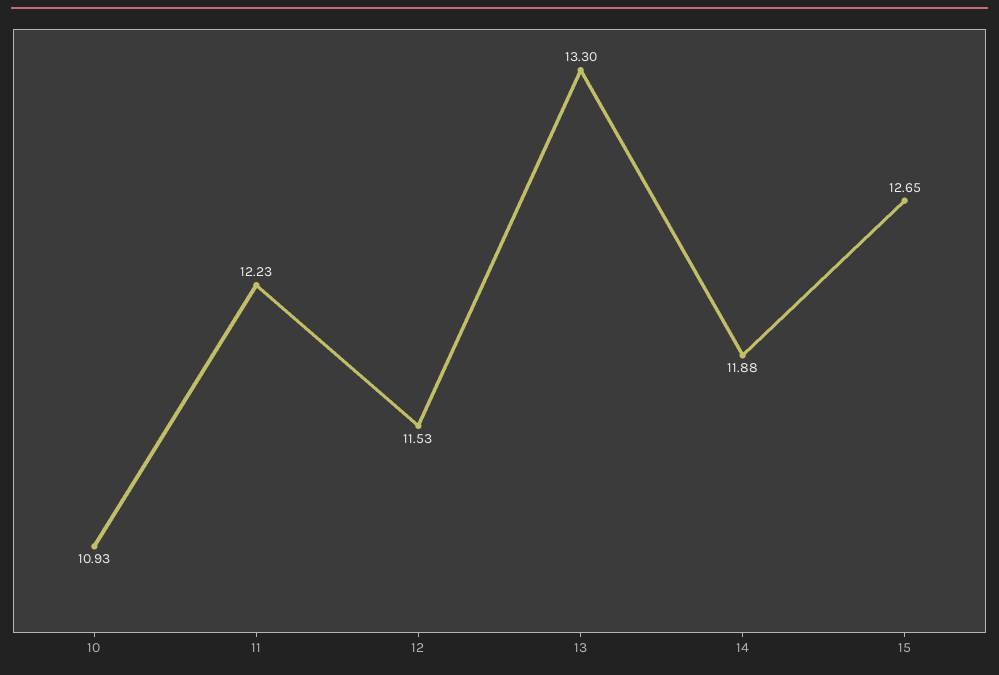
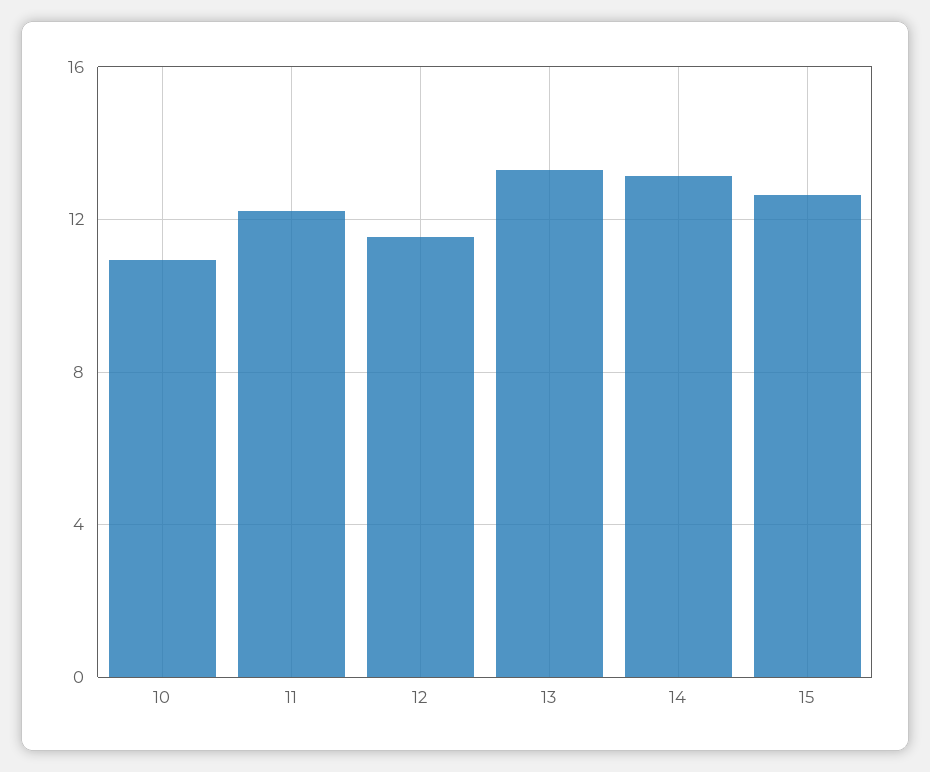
14: 11.88 -> 13

